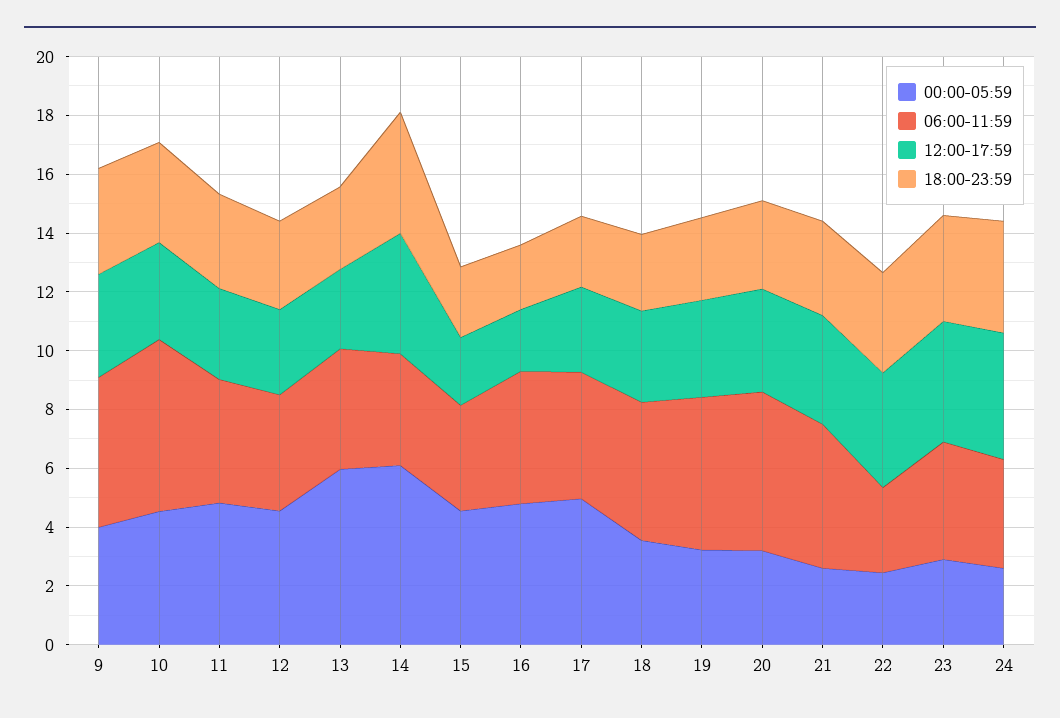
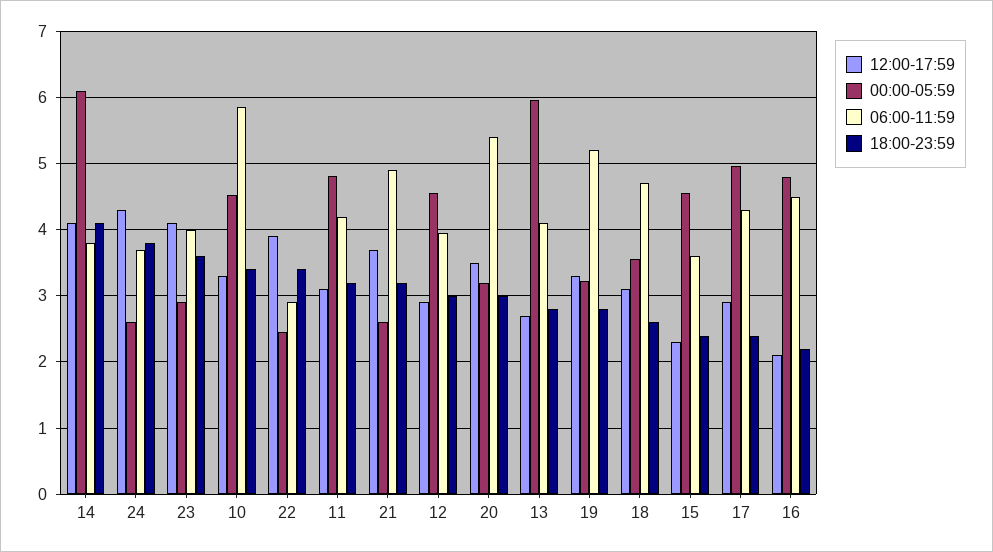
00:00-05:59, 9: 4 -> none
06:00-11:59, 9: 5 -> none
12:00-17:59, 9: 3.5 -> none
18:00-23:59, 9: 3.5 -> none

